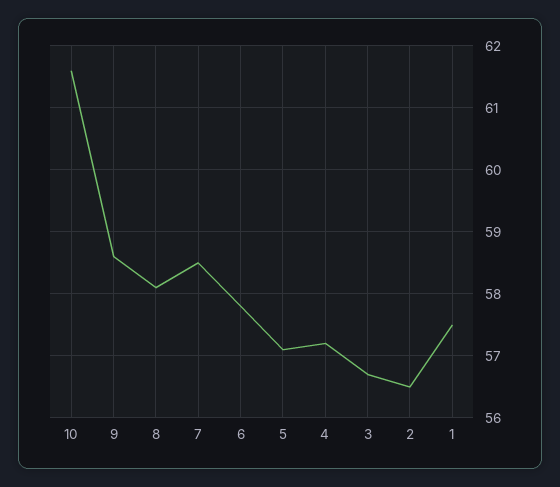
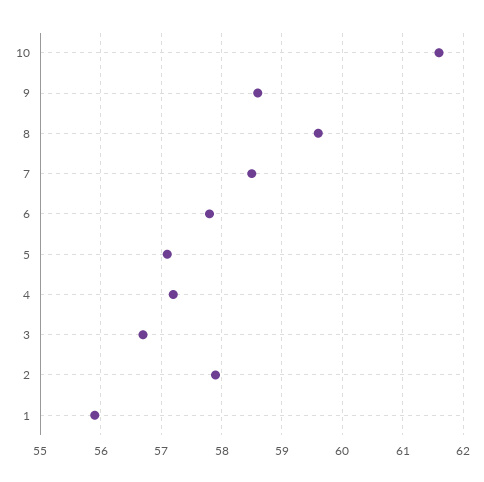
8: 58.1 -> 59.6
2: 56.5 -> 57.9
1: 57.5 -> 55.9

